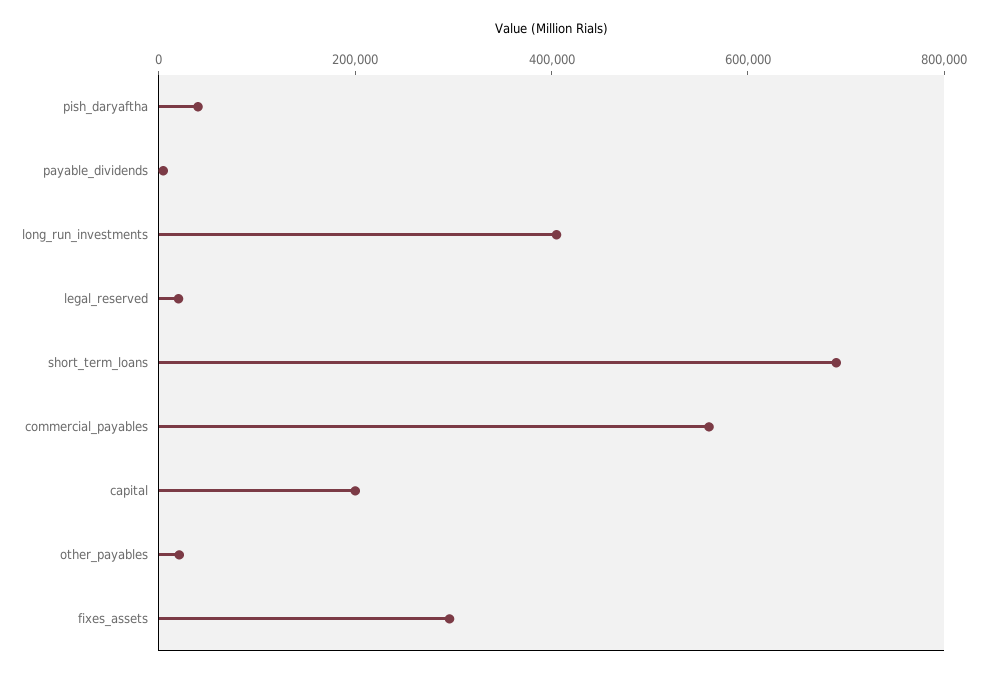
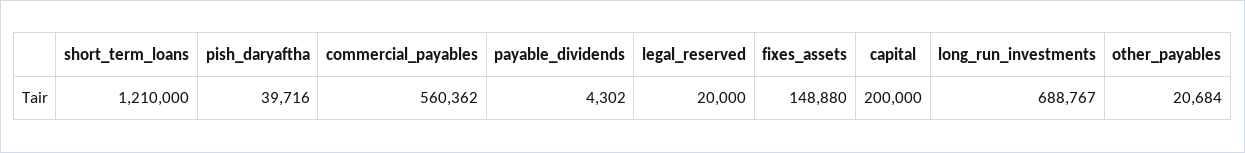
long_run_investments: 400000 -> 688767
short_term_loans: 700000 -> 1210000
fixes_assets: 300000 -> 148880

